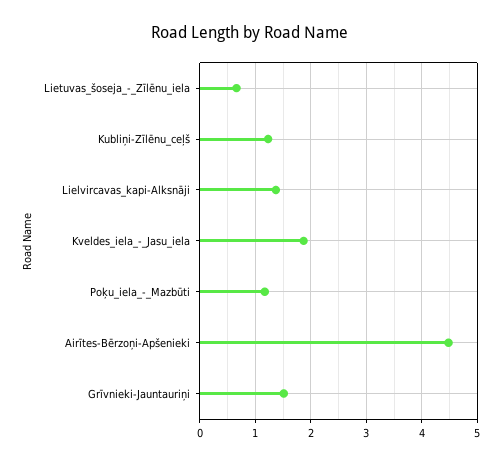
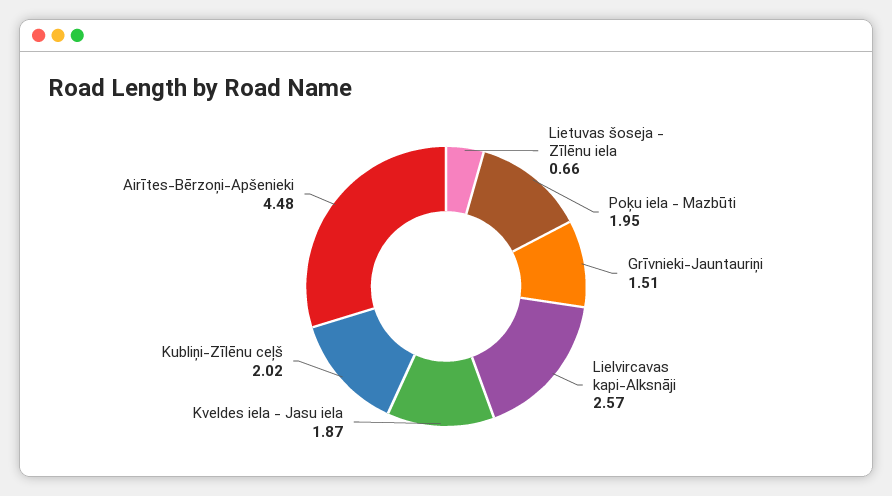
Kubliņi-Zīlēnu_ceļš: 1.2 -> 2.02
Lielvircavas_kapi-Alksnāji: 1.4 -> 2.57
Poķu_iela_-_Mazbūti: 1.2 -> 1.95

